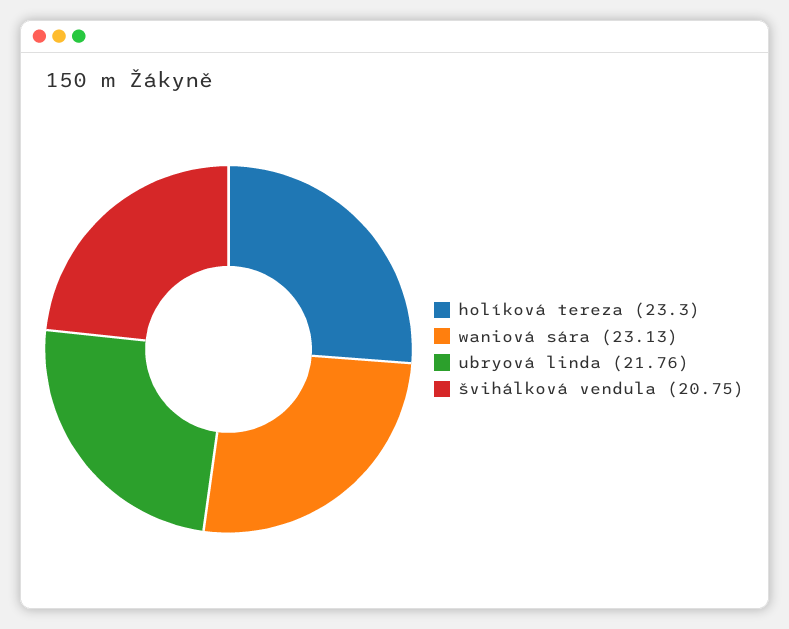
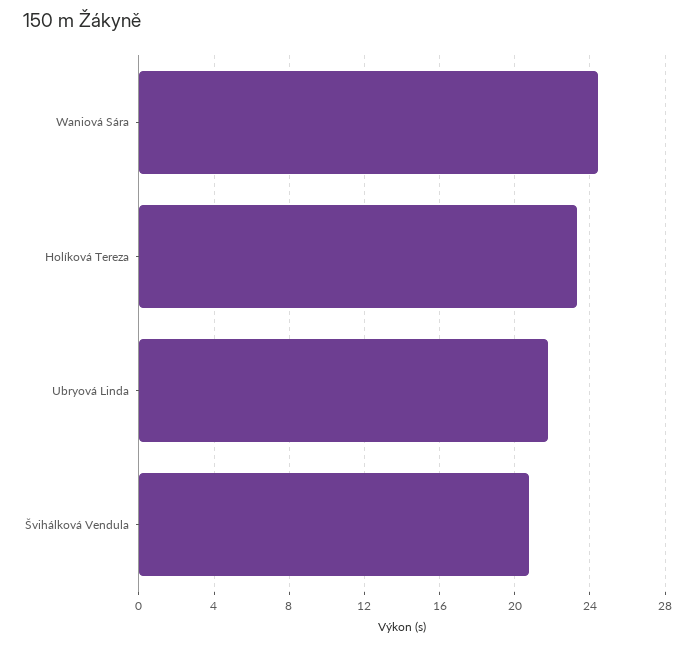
waniová sára: 23.13 -> 24.5

